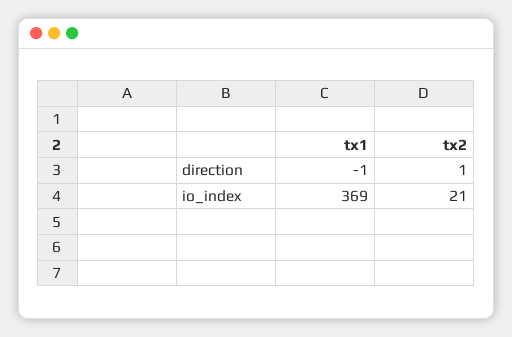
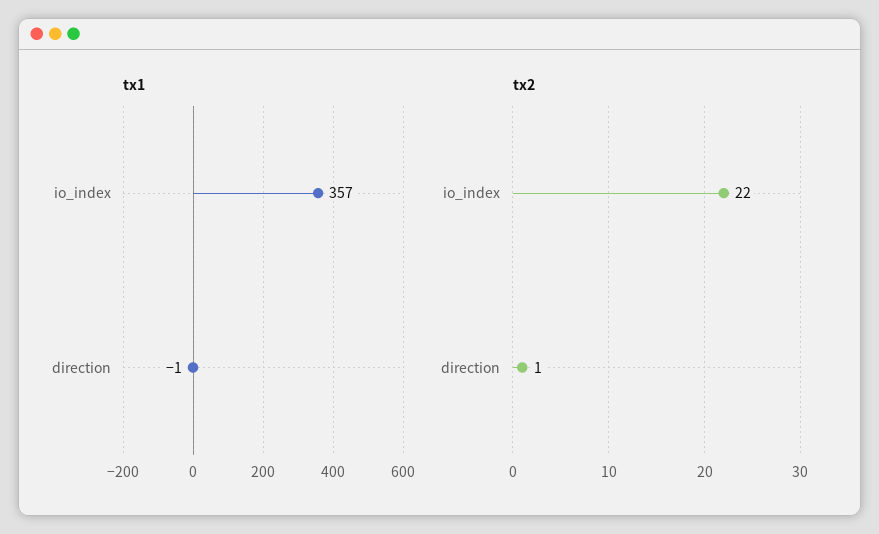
tx1, io_index: 369 -> 357
tx2, io_index: 21 -> 22

